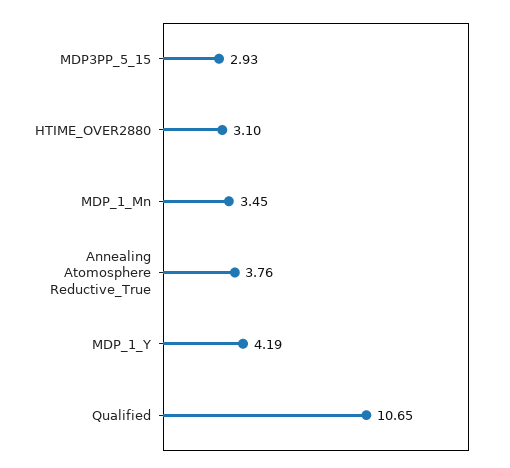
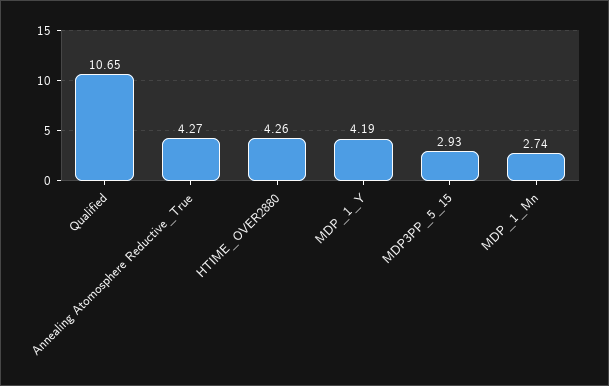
HTIME_OVER2880: 3.1 -> 4.26
MDP_1_Mn: 3.45 -> 2.74
Annealing Atomosphere Reductive_True: 3.76 -> 4.27

